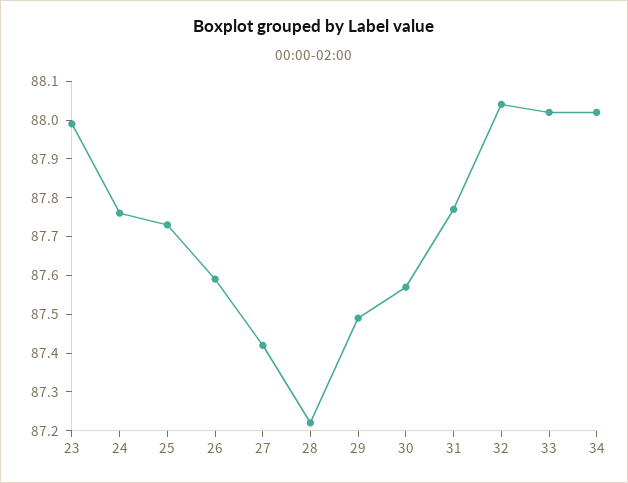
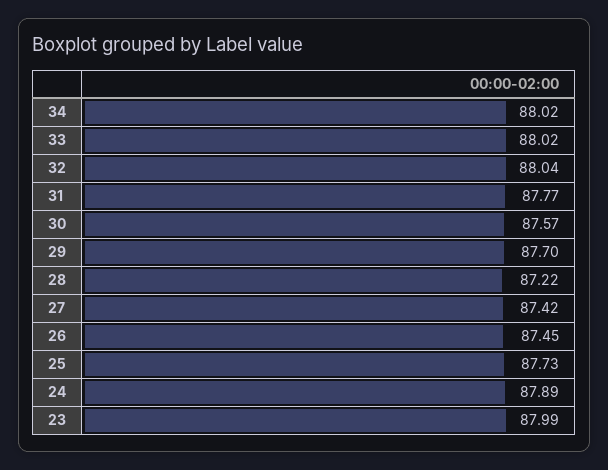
24: 87.75 -> 87.89
26: 87.6 -> 87.45
29: 87.5 -> 87.7

